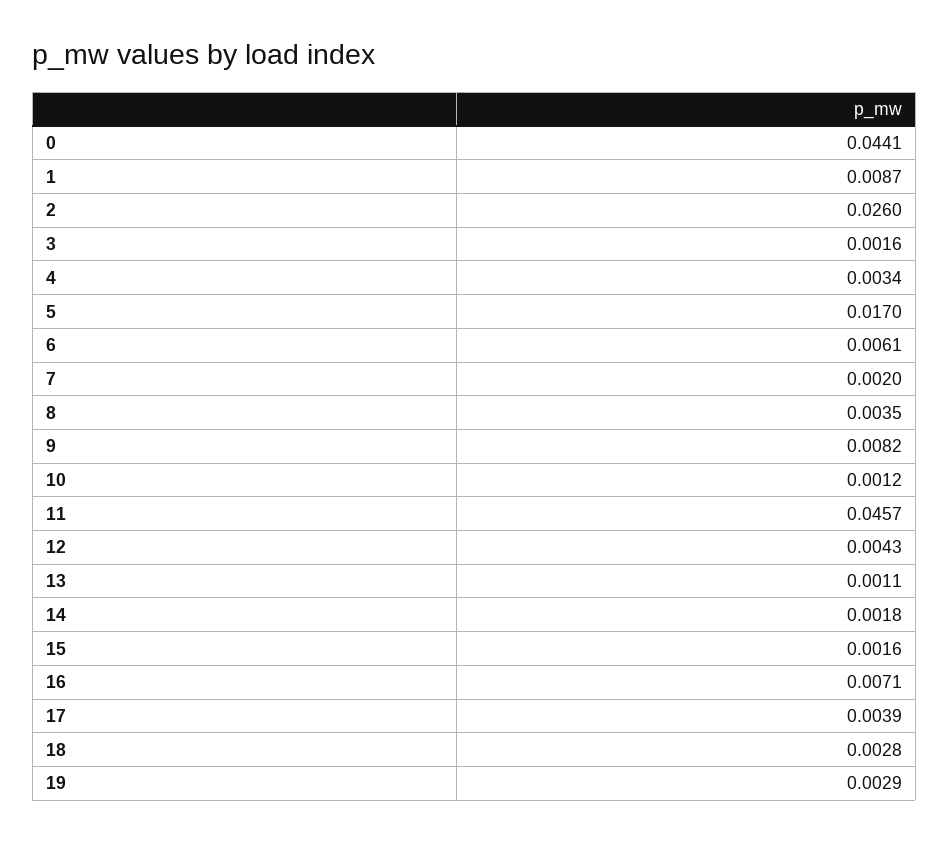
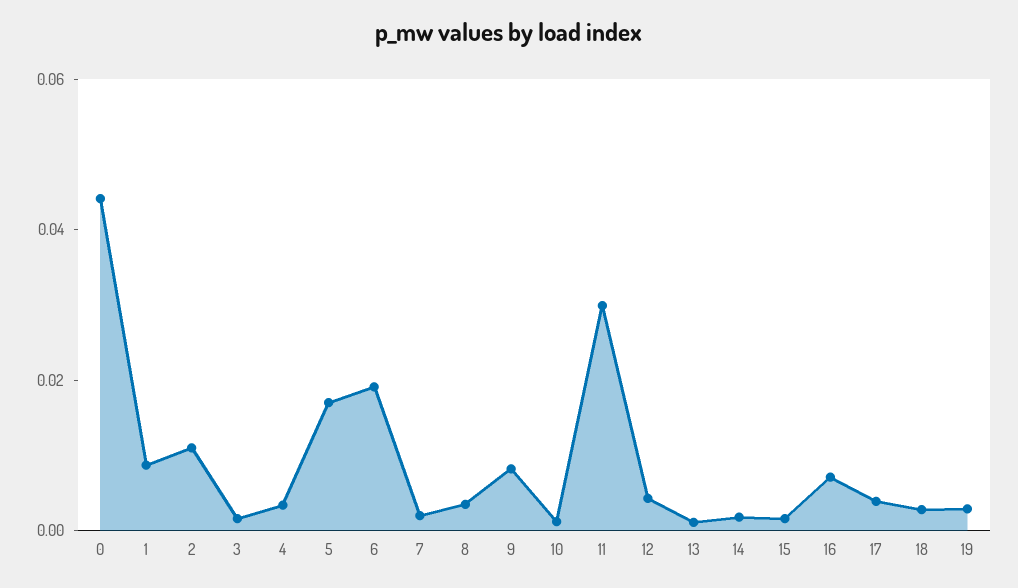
2: 0.026 -> 0.01
6: 0.0061 -> 0.02
11: 0.0457 -> 0.03

